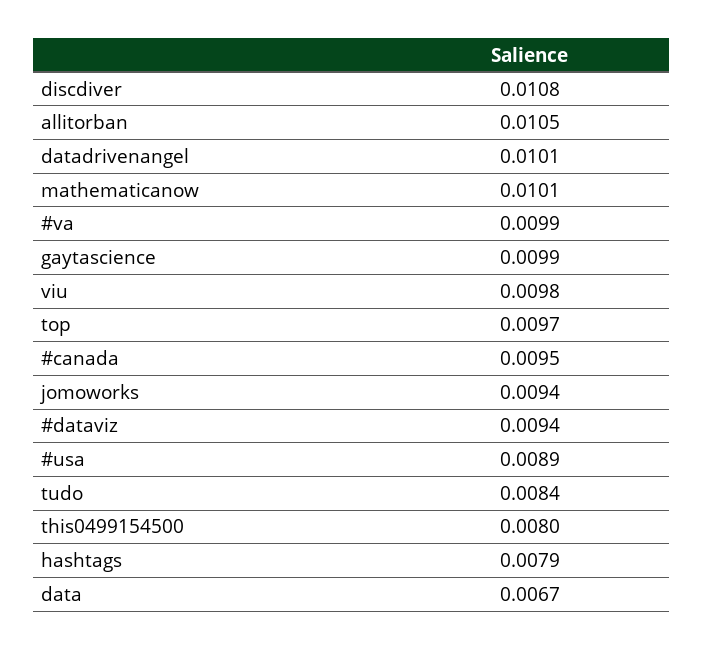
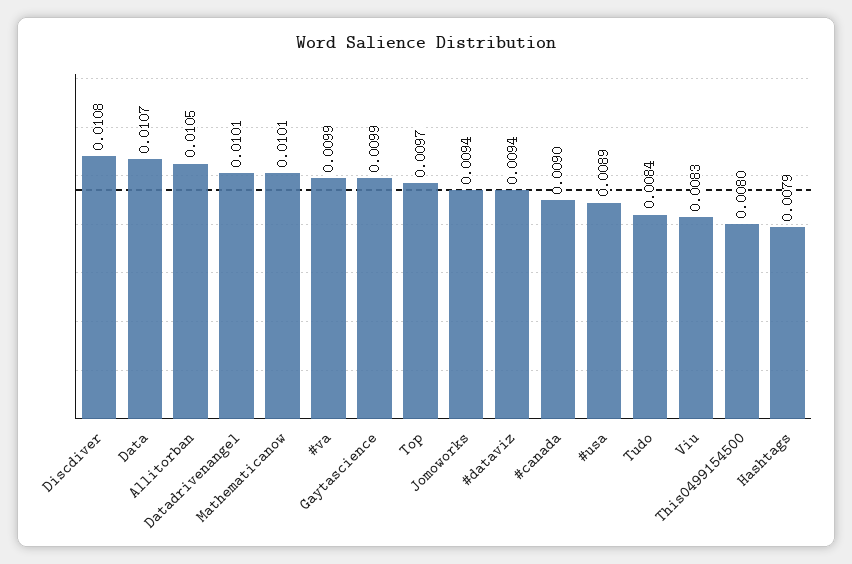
viu: 0.0098 -> 0.0083
#canada: 0.0095 -> 0.009
data: 0.0067 -> 0.0107

